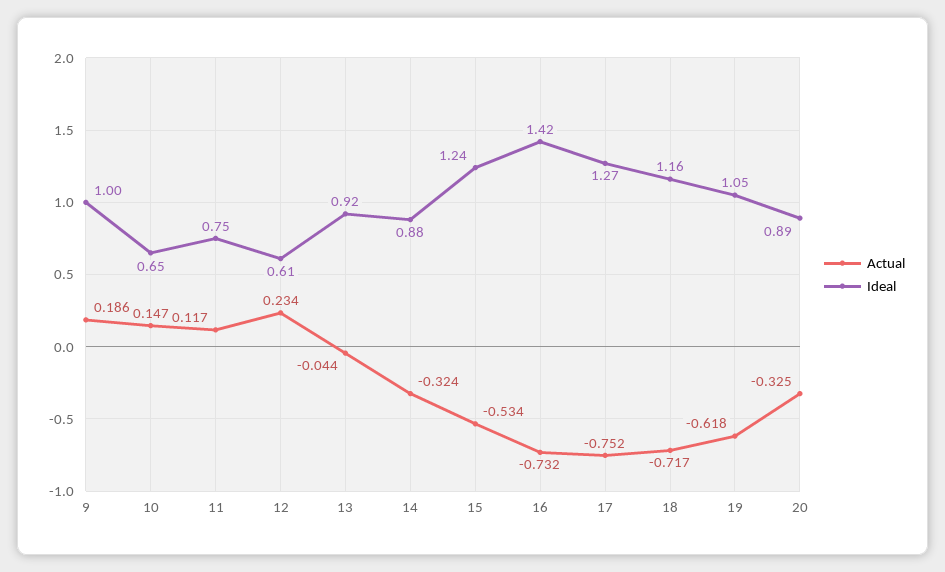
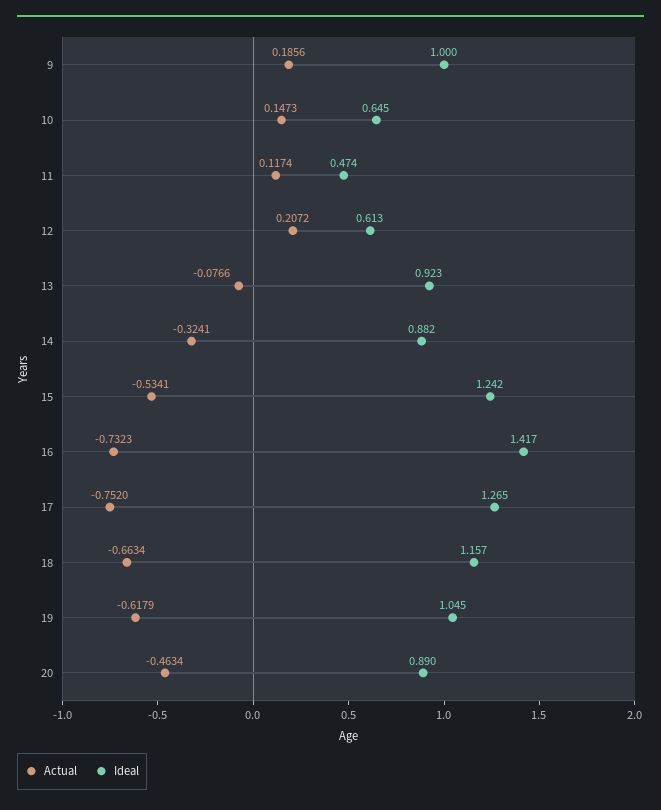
Ideal, 11: 0.75 -> 0.474
Actual, 12: 0.234 -> 0.2072
Actual, 13: -0.044 -> -0.0766
Actual, 18: -0.717 -> -0.6634
Actual, 20: -0.325 -> -0.4634

